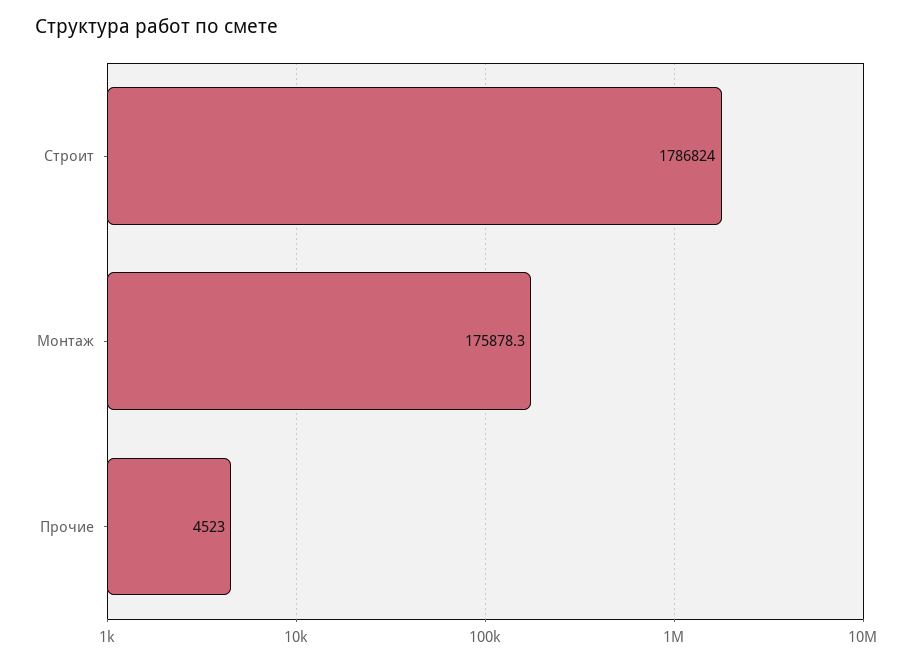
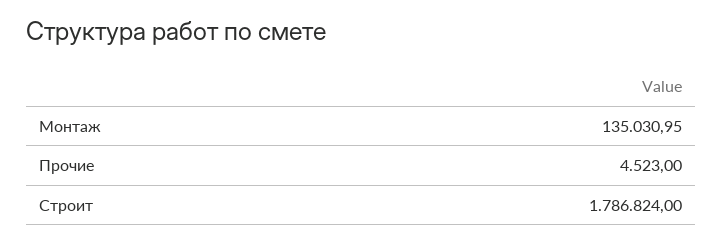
Монтаж: 175878.3 -> 135030.95

